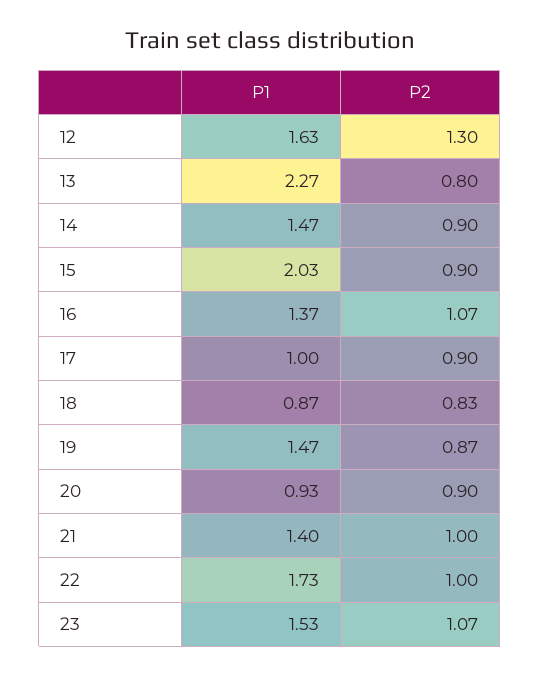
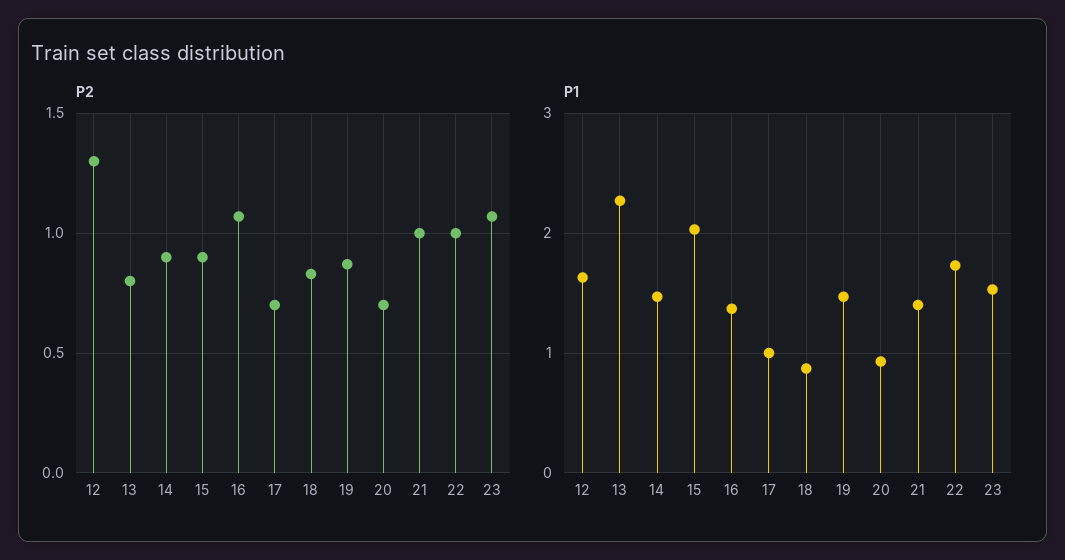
P2, 17: 0.9 -> 0.7
P2, 20: 0.9 -> 0.7

